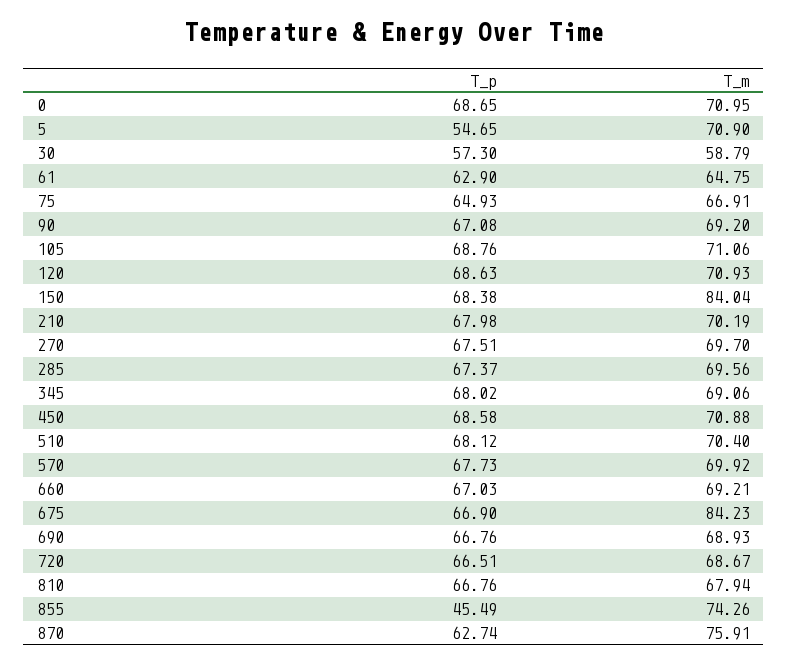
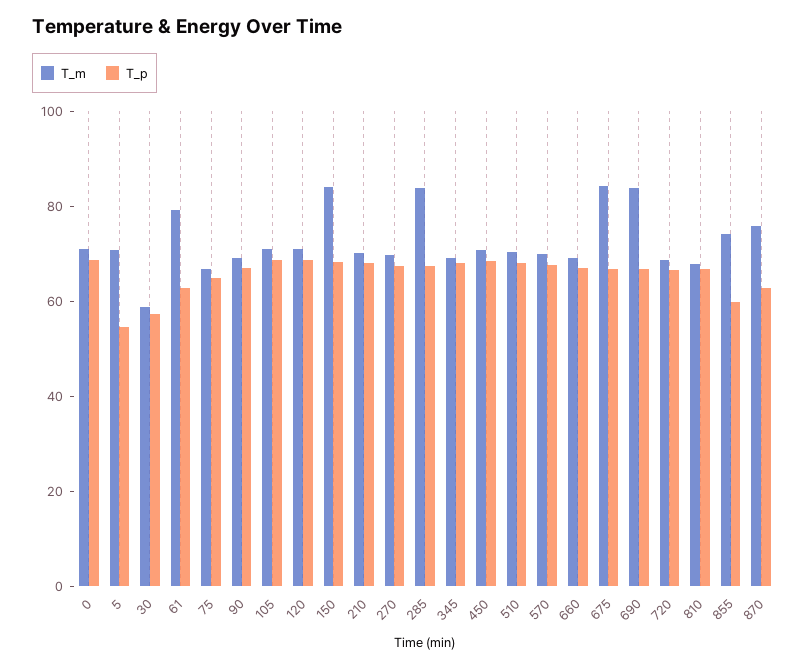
T_m, 61: 64.75 -> 80
T_m, 285: 69.56 -> 85
T_m, 690: 68.93 -> 85
T_p, 855: 45.49 -> 60

